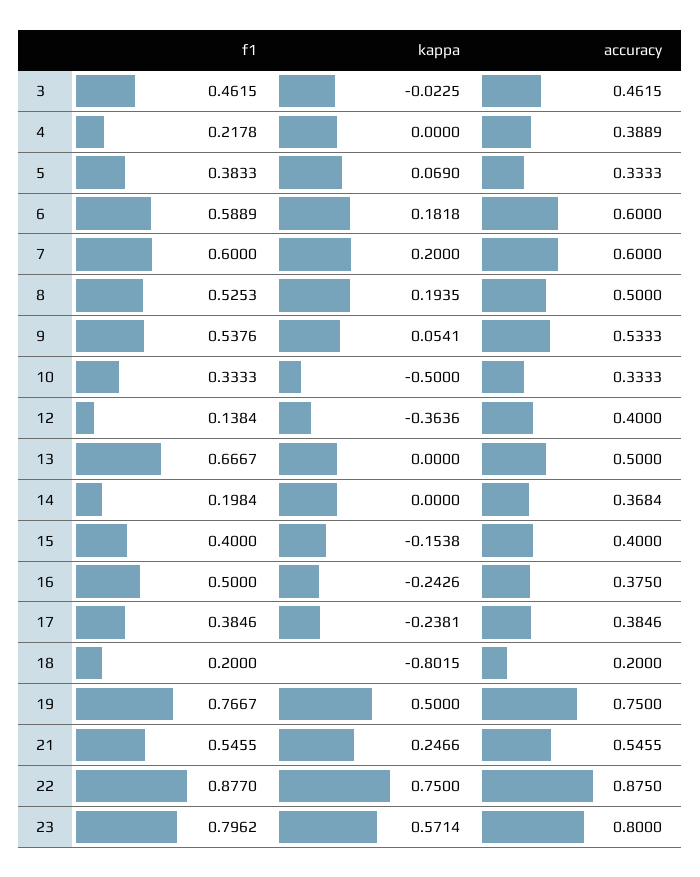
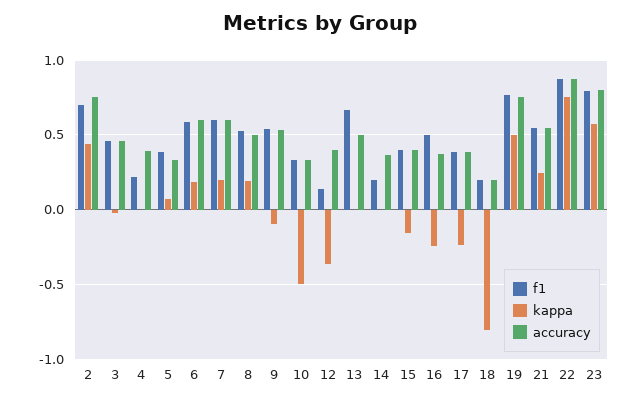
kappa, 9: 0.0541 -> -0.1
f1, 2: none -> 0.7
kappa, 2: none -> 0.45
accuracy, 2: none -> 0.75

